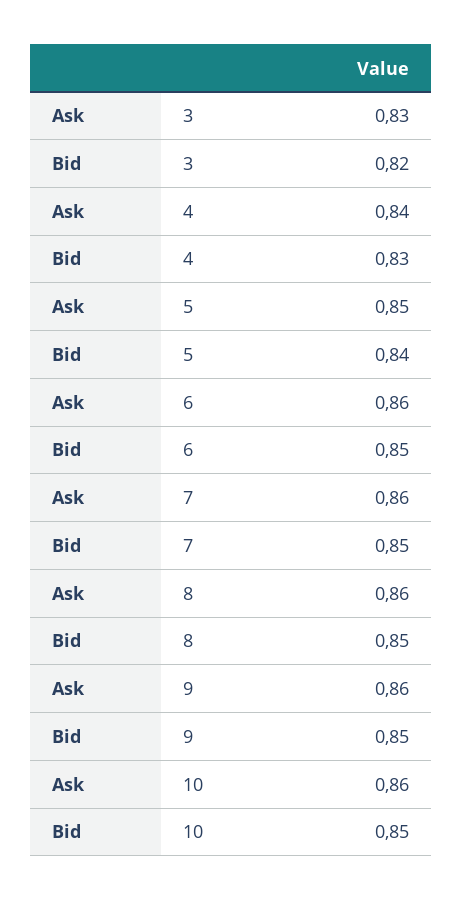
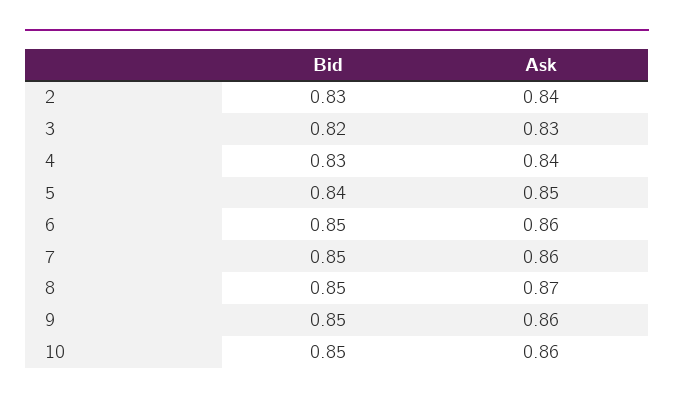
Ask, 8: 0.86 -> 0.87
Bid, 2: none -> 0.83
Ask, 2: none -> 0.84

